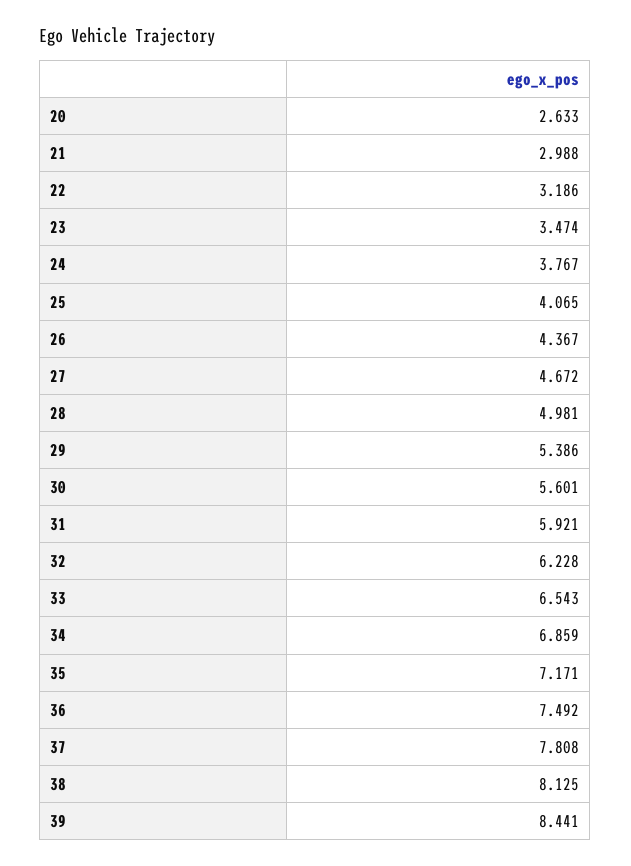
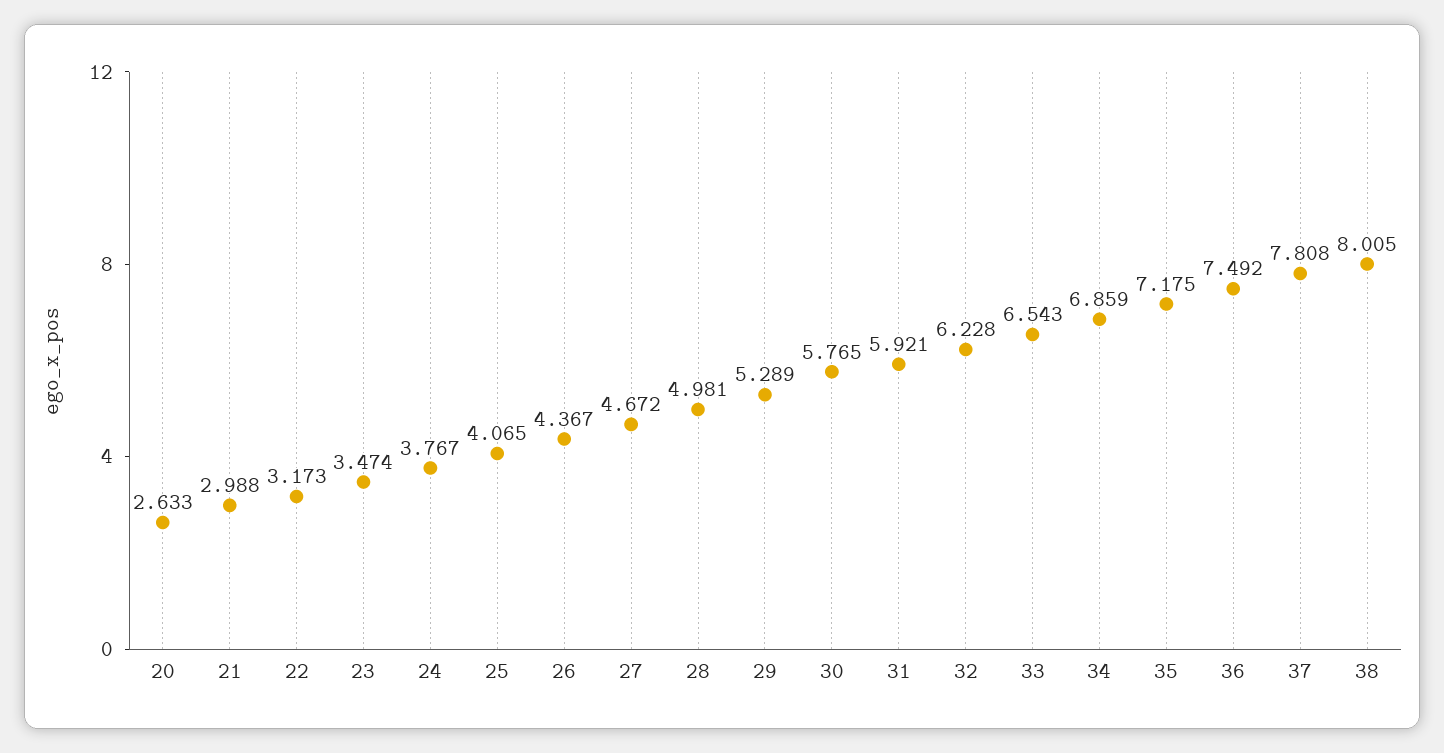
22: 3.186 -> 3.173
29: 5.386 -> 5.289
30: 5.601 -> 5.765
35: 7.171 -> 7.175
38: 8.125 -> 8.005
39: 8.441 -> none

